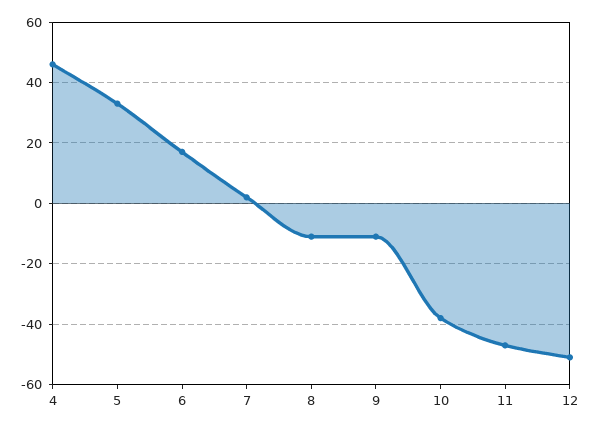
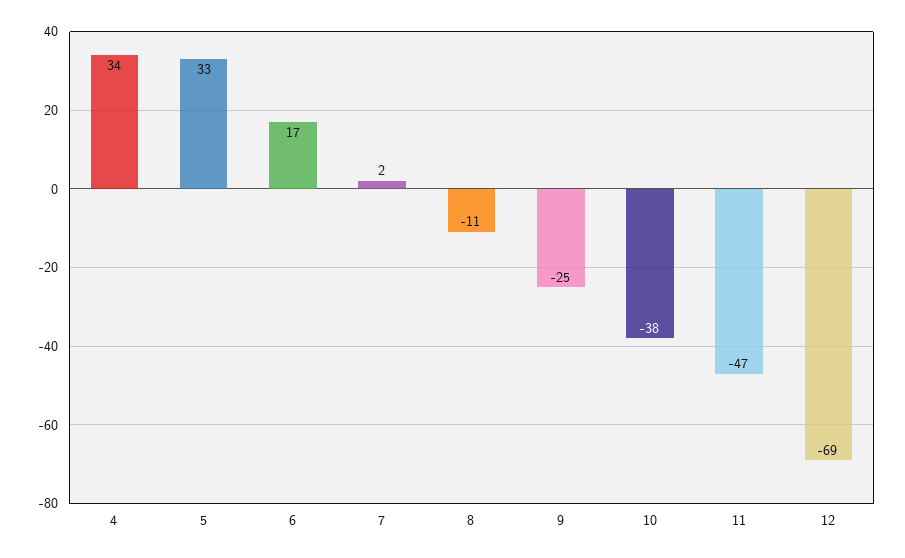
4: 45 -> 34
9: -10 -> -25
12: -50 -> -69

